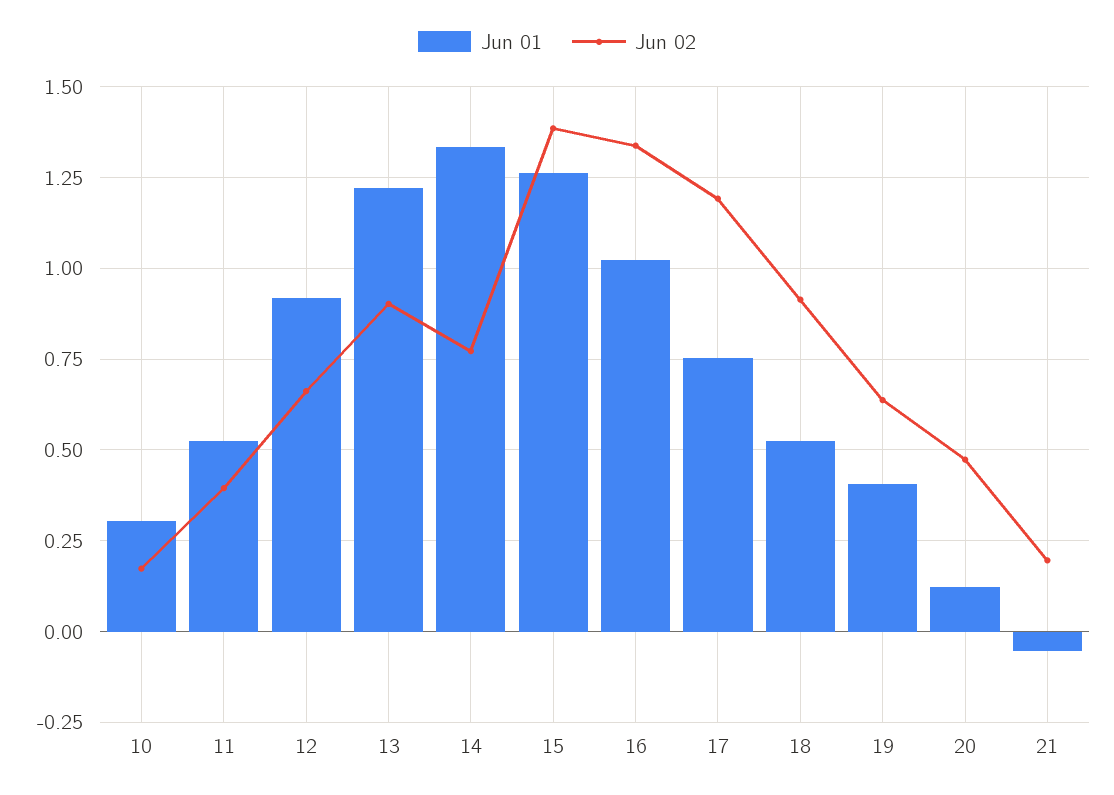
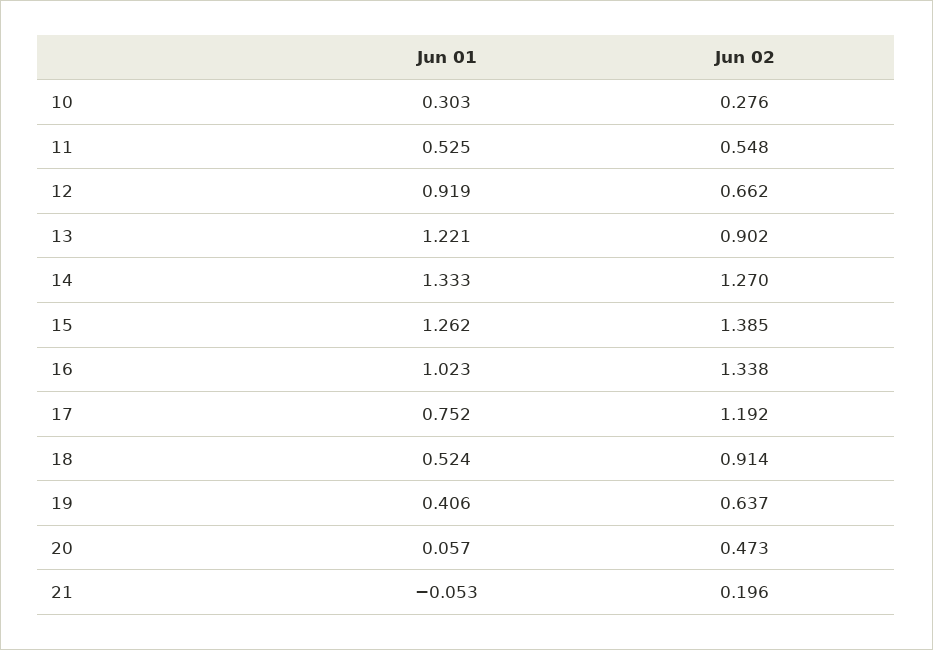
Jun 02, 10: 0.175 -> 0.276
Jun 02, 11: 0.4 -> 0.548
Jun 02, 14: 0.775 -> 1.27
Jun 01, 20: 0.125 -> 0.057

